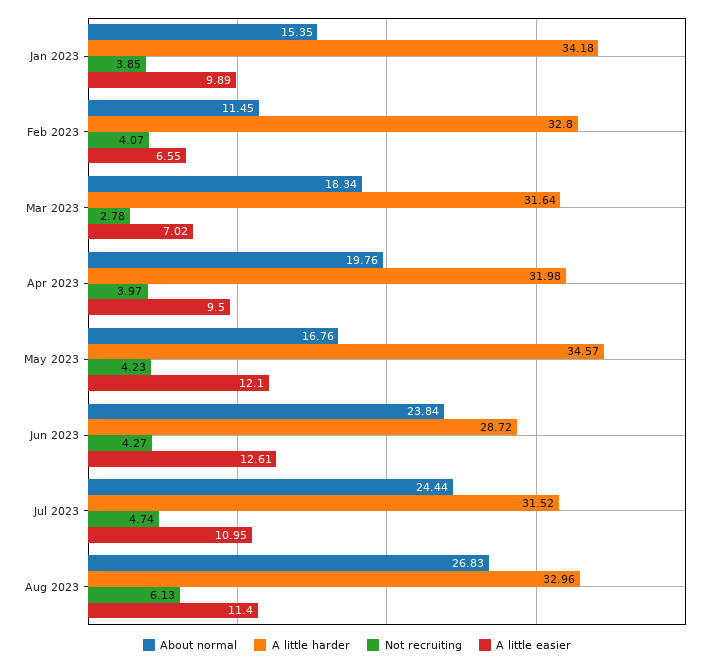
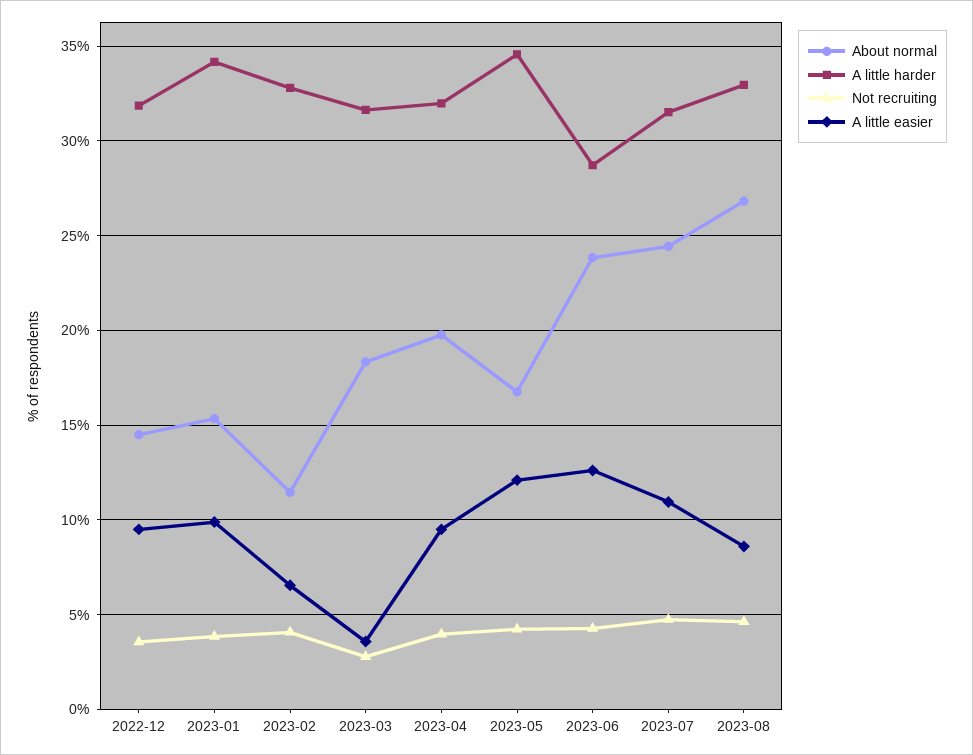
A little easier, Mar 2023: 7.02 -> 3.5
Not recruiting, Aug 2023: 6.13 -> 4.5
A little easier, Aug 2023: 11.4 -> 8.5
About normal, 2022-12: none -> 14.5
A little harder, 2022-12: none -> 32
Not recruiting, 2022-12: none -> 3.5
A little easier, 2022-12: none -> 9.5

